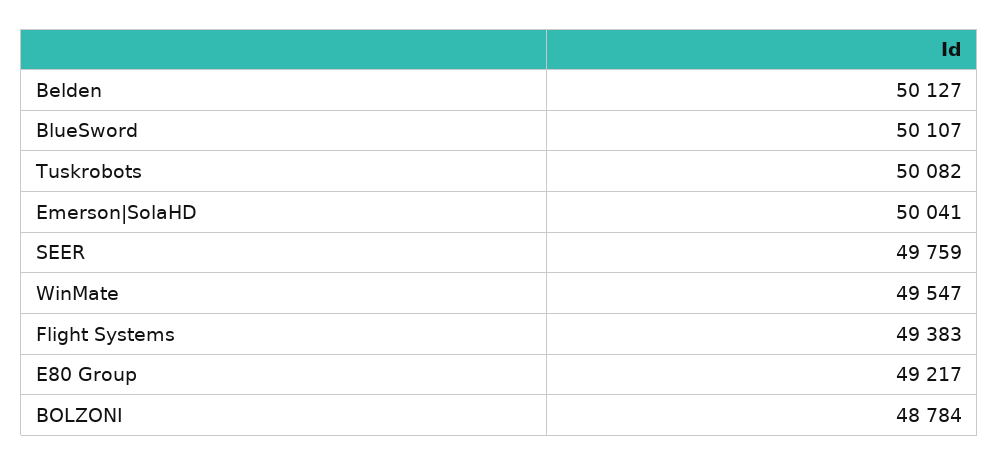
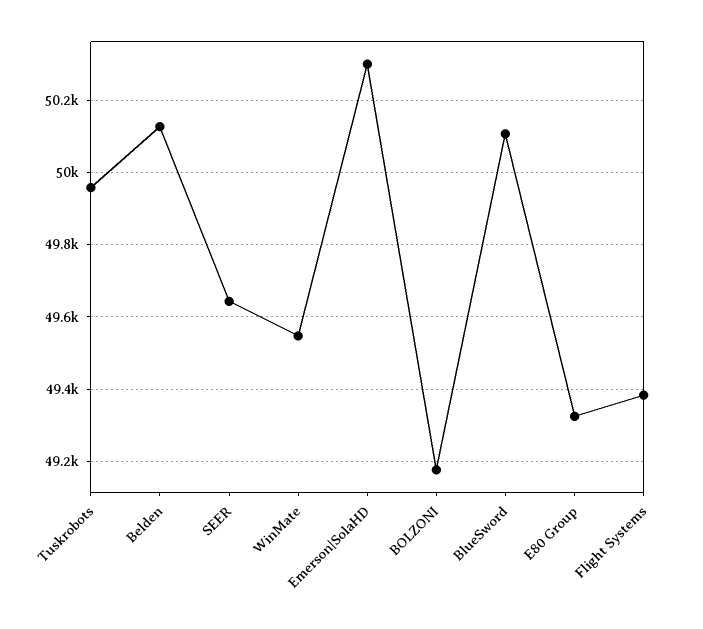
Tuskrobots: 50082 -> 49960
Emerson|SolaHD: 50041 -> 50300
SEER: 49759 -> 49640
E80 Group: 49217 -> 49320
BOLZONI: 48784 -> 49180

